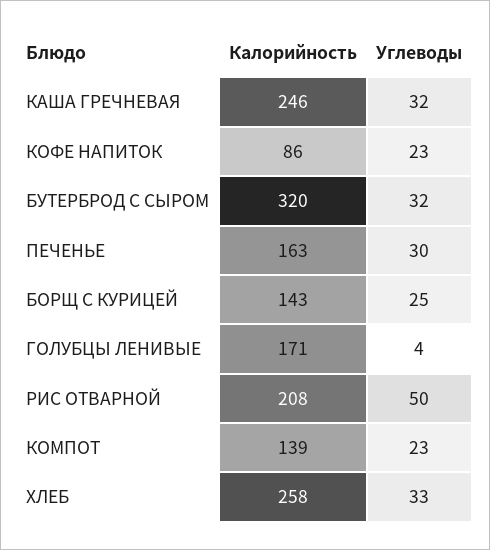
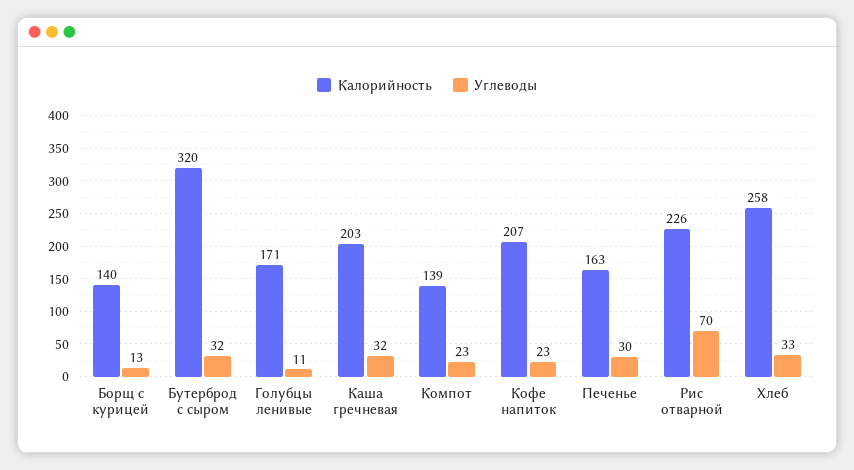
Калорийность, КАША ГРЕЧНЕВАЯ: 246 -> 203
Калорийность, КОФЕ НАПИТОК: 86 -> 207
Калорийность, БОРЩ С КУРИЦЕЙ: 143 -> 140
Углеводы, БОРЩ С КУРИЦЕЙ: 25 -> 13
Углеводы, ГОЛУБЦЫ ЛЕНИВЫЕ: 4 -> 11
Калорийность, РИС ОТВАРНОЙ: 208 -> 226
Углеводы, РИС ОТВАРНОЙ: 50 -> 70

